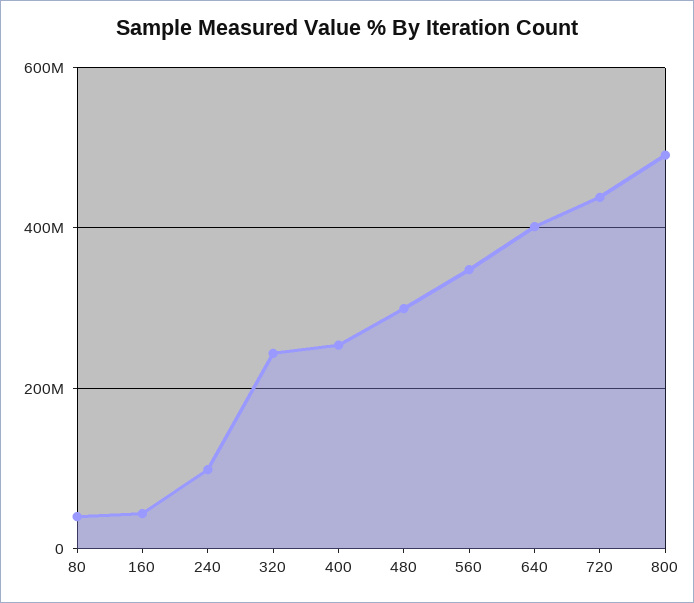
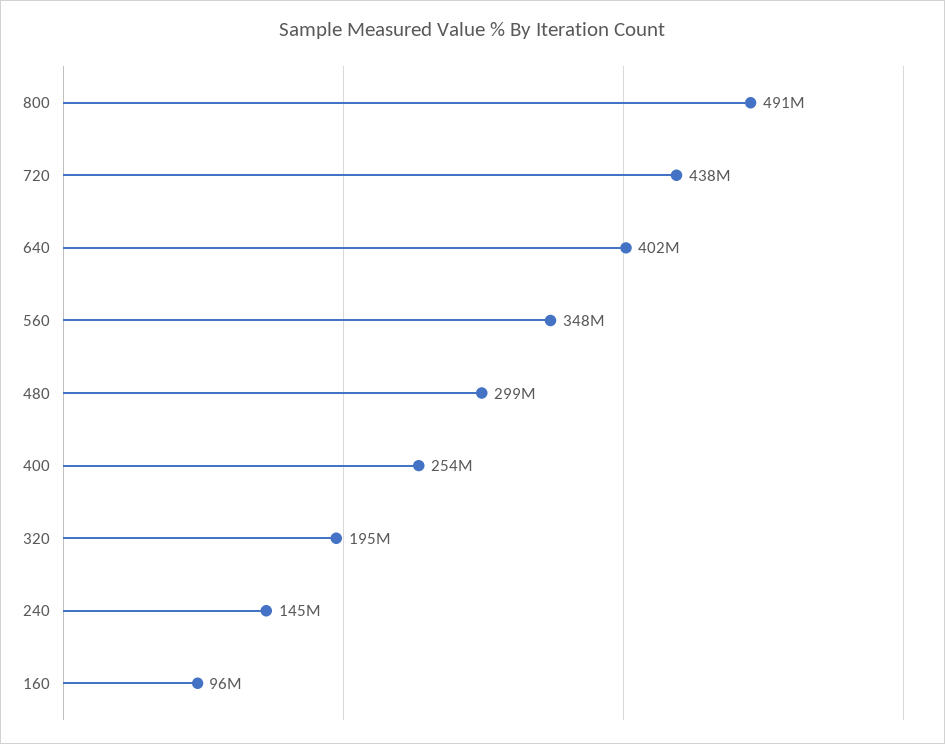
80: 40000000 -> none
160: 40000000 -> 96000000
240: 100000000 -> 145000000
320: 240000000 -> 195000000

